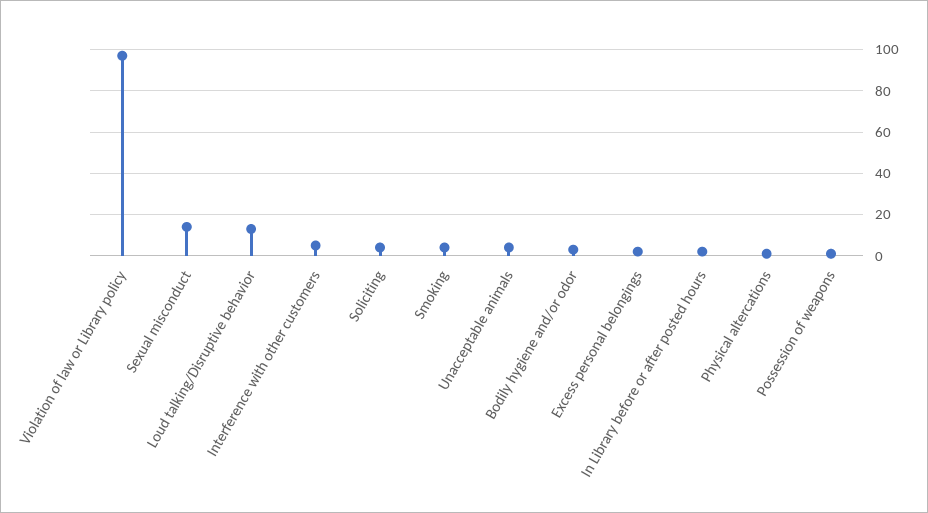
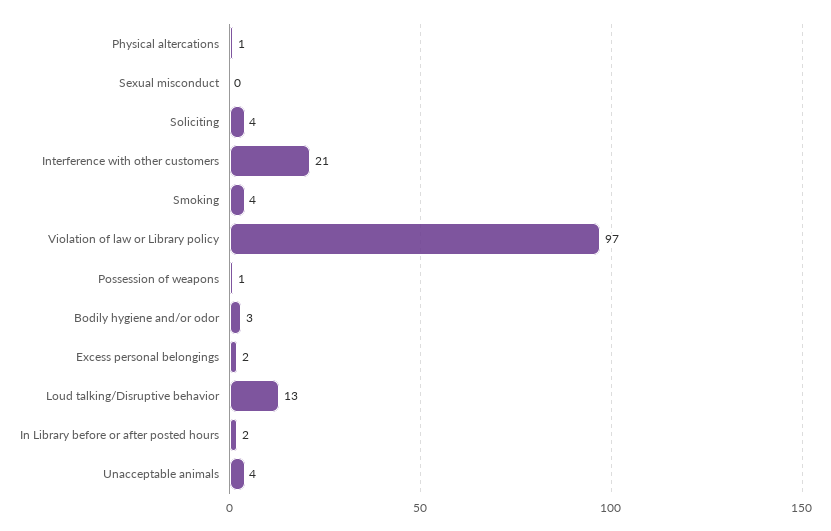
Sexual misconduct: 15 -> 0
Interference with other customers: 5 -> 21

